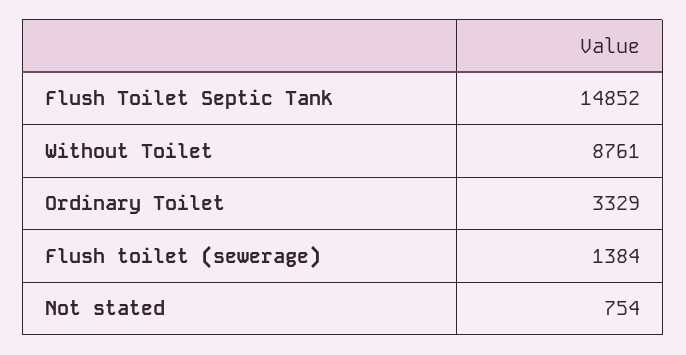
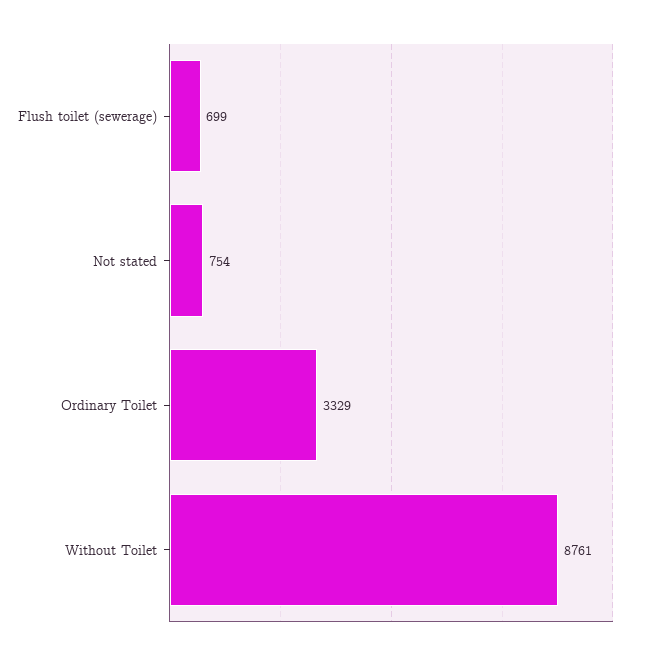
Flush Toilet Septic Tank: 14852 -> none
Flush toilet (sewerage): 1384 -> 699

